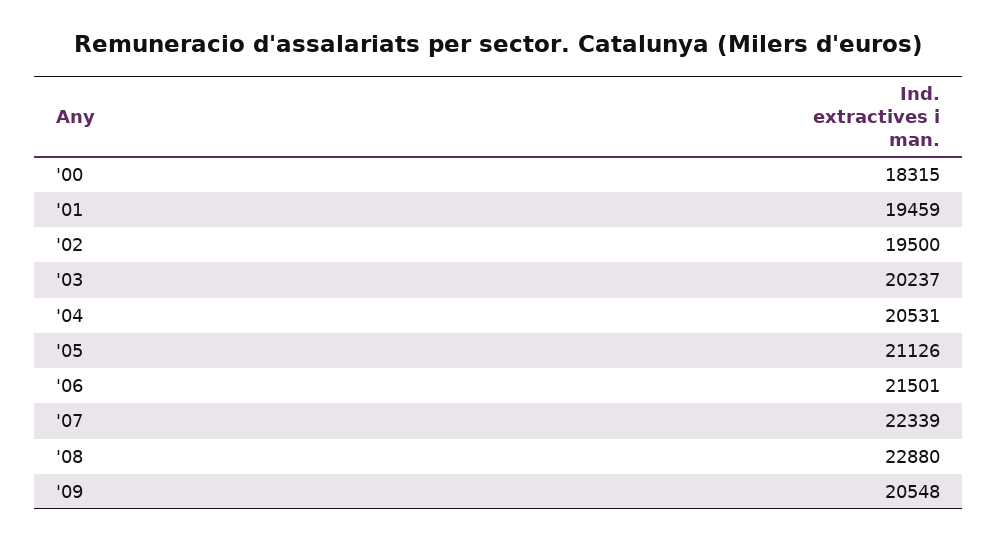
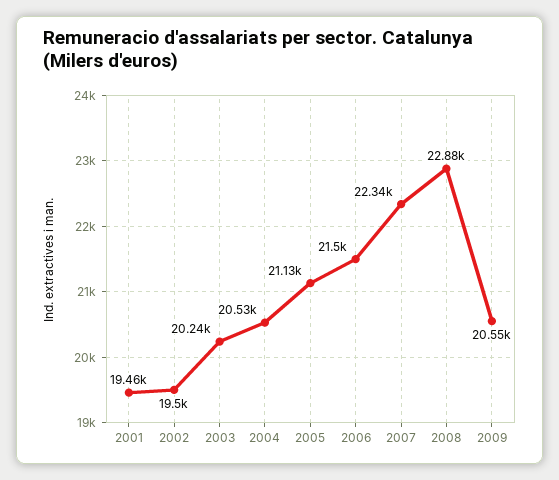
'00: 18315 -> none

